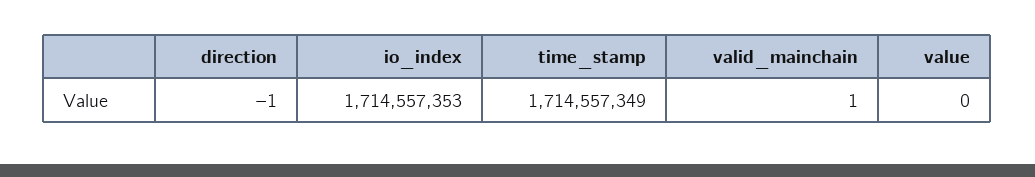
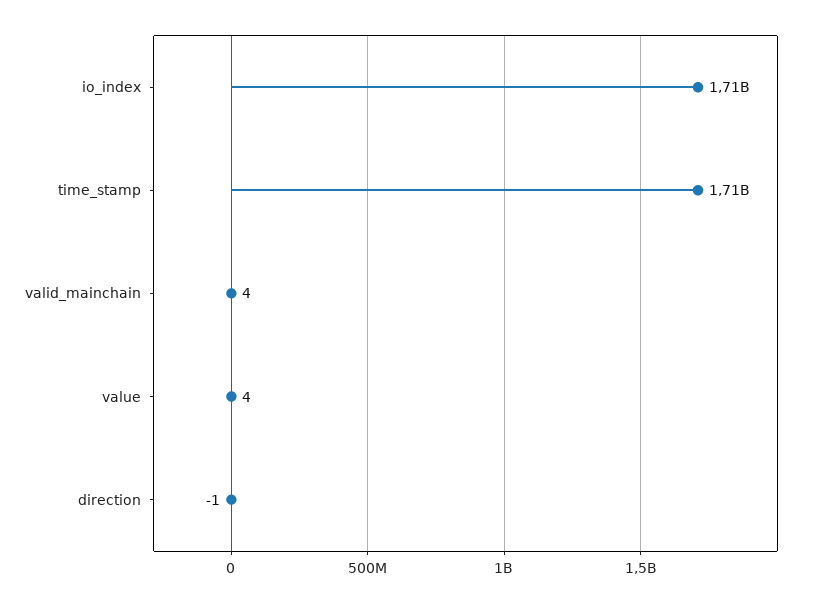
valid_mainchain: 1 -> 4
value: 0 -> 4

